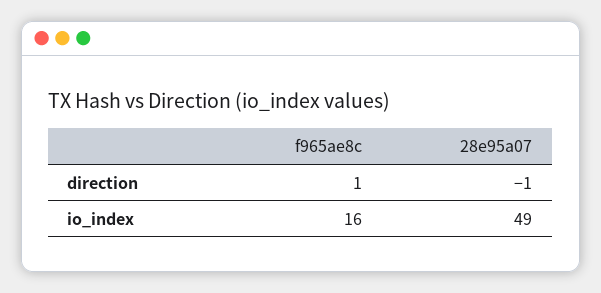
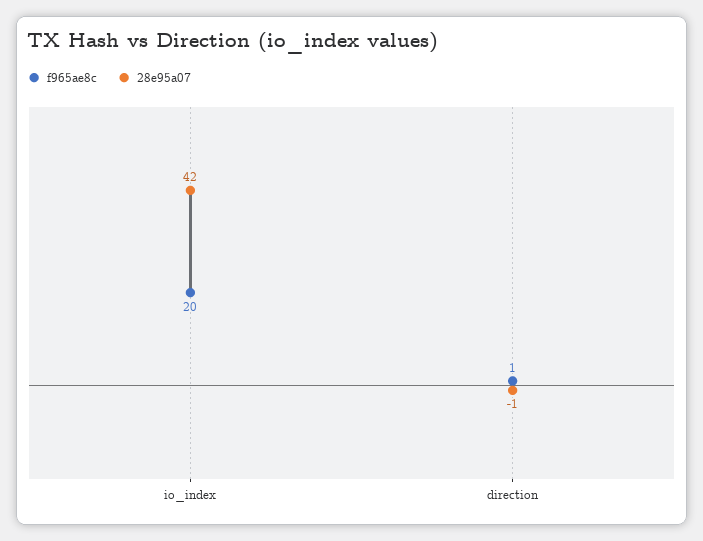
f965ae8c, io_index: 16 -> 20
28e95a07, io_index: 49 -> 42

